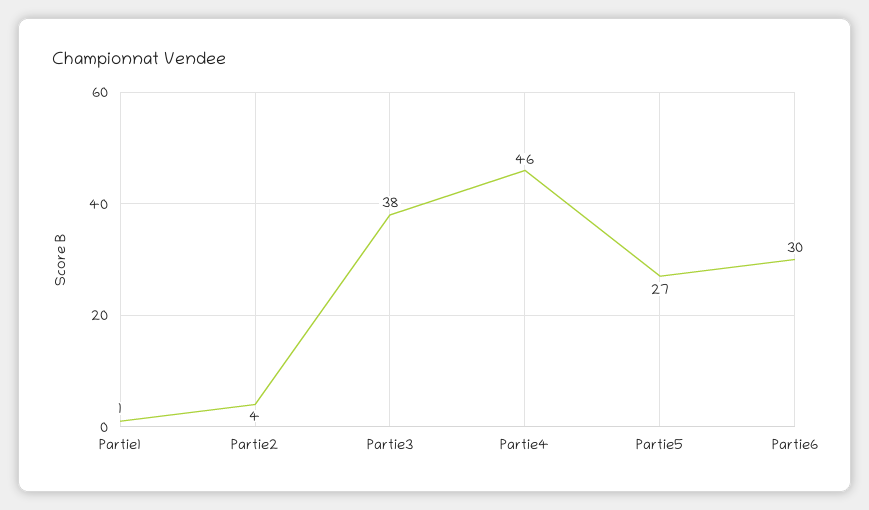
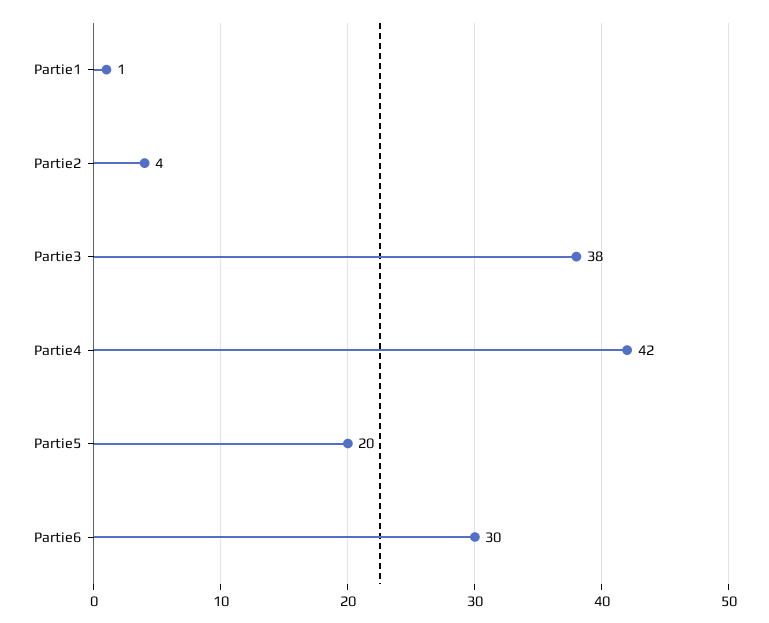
Partie4: 46 -> 42
Partie5: 27 -> 20

